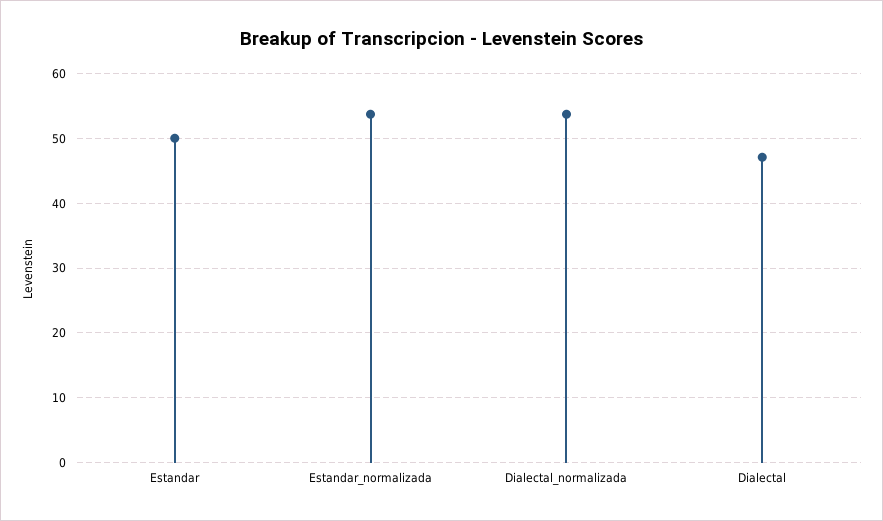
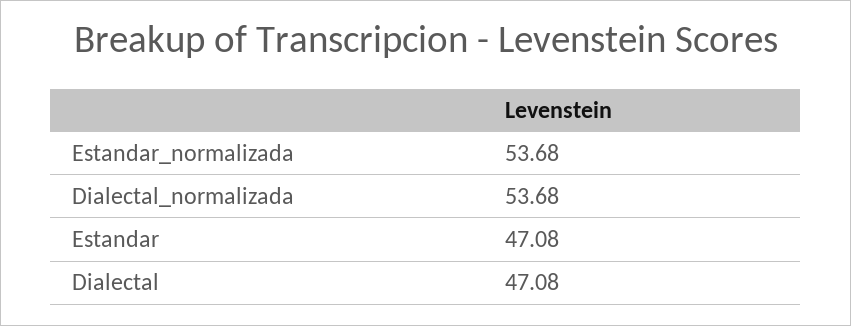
Estandar: 50 -> 47.08

